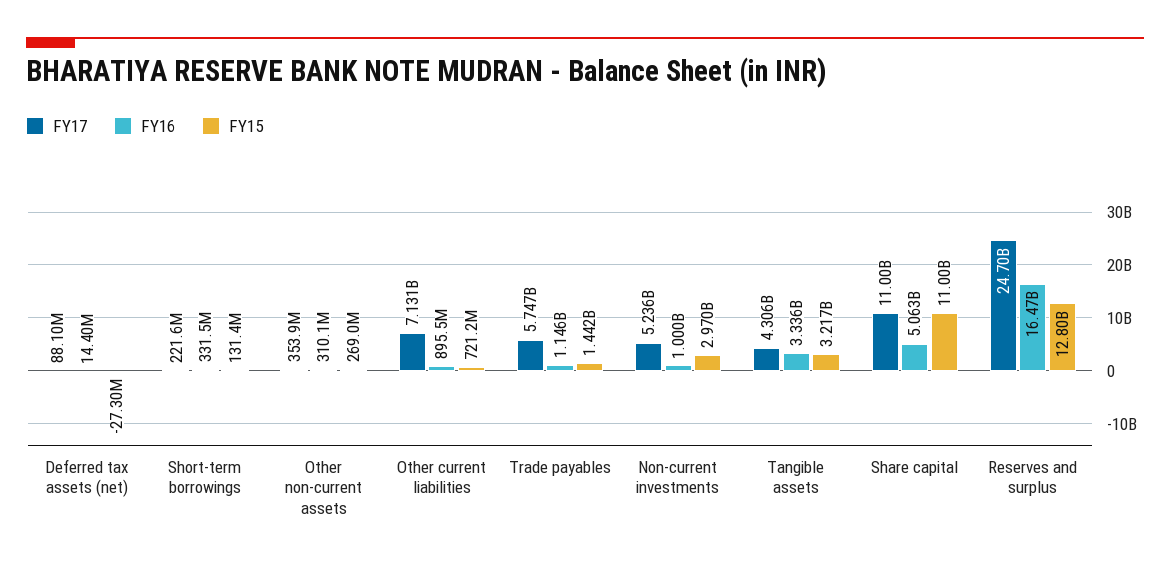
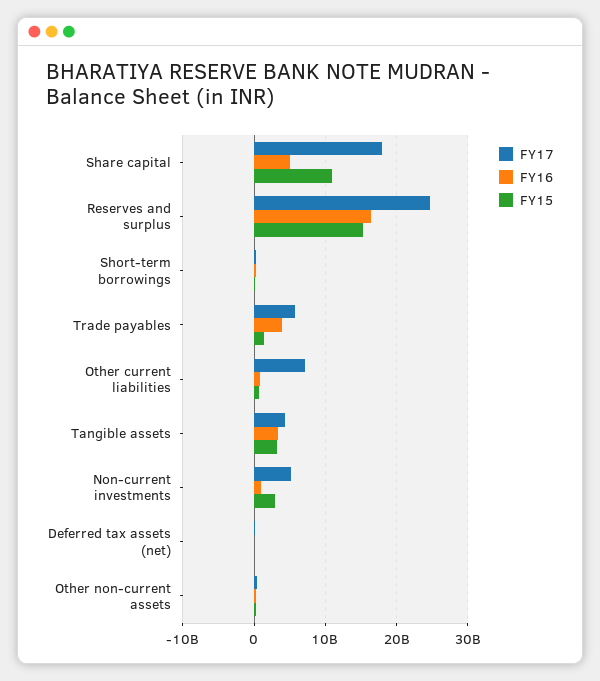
FY16, Trade payables: 1146000000 -> 4000000000
FY17, Share capital: 11000000000 -> 18000000000
FY15, Reserves and surplus: 12800000000 -> 15000000000

